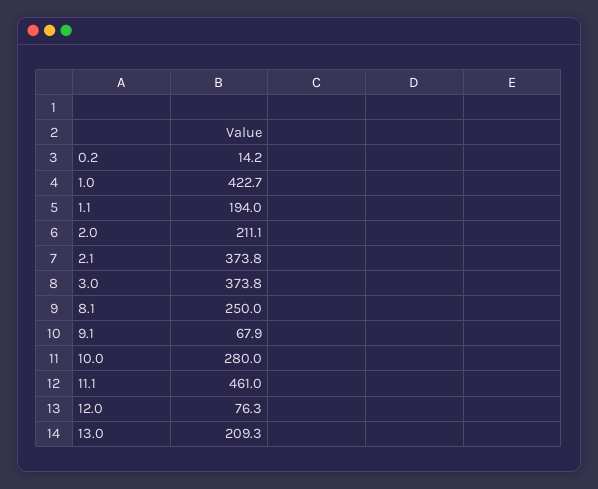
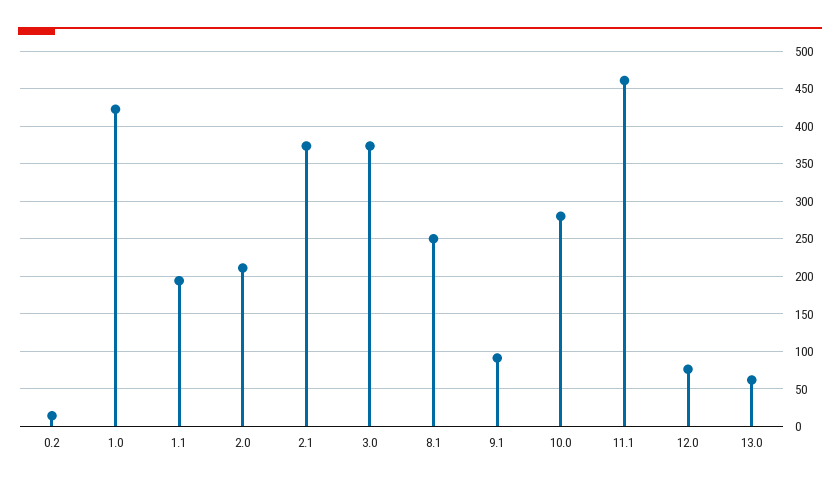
9.1: 67.9 -> 90
13.0: 209.3 -> 60

